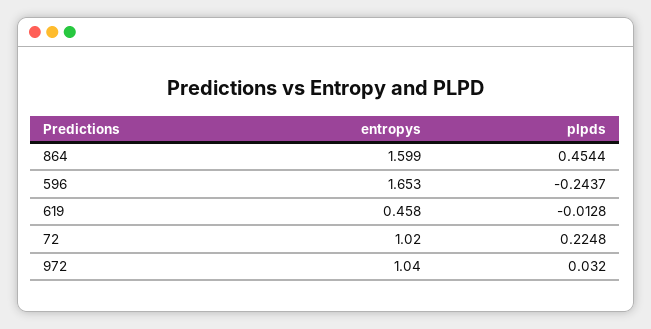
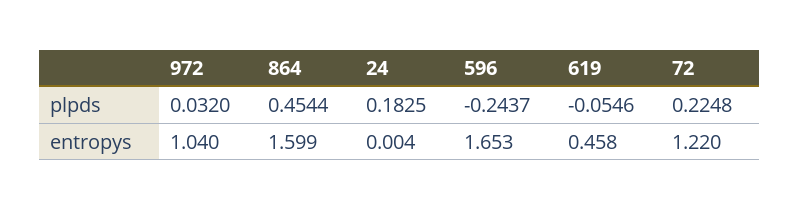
plpds, 619: -0.0128 -> -0.0546
entropys, 72: 1.02 -> 1.22
plpds, 24: none -> 0.1825
entropys, 24: none -> 0.004

